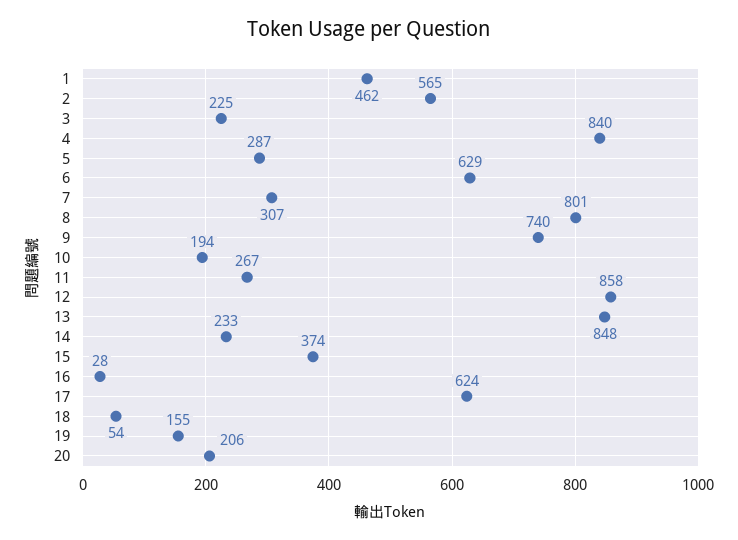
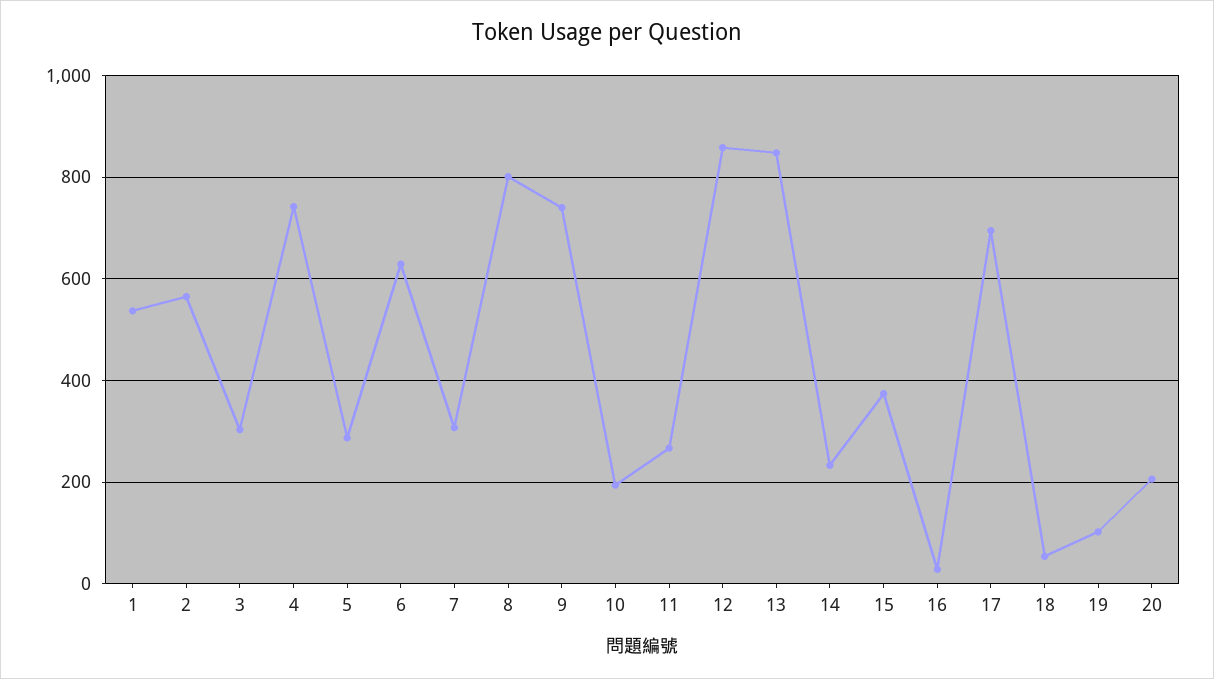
1: 462 -> 540
3: 225 -> 300
4: 840 -> 740
17: 624 -> 700
19: 155 -> 100

